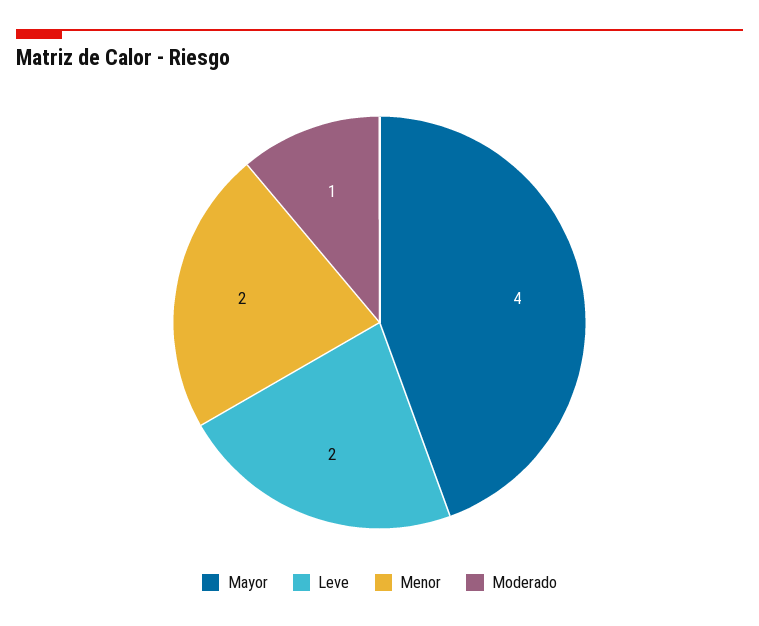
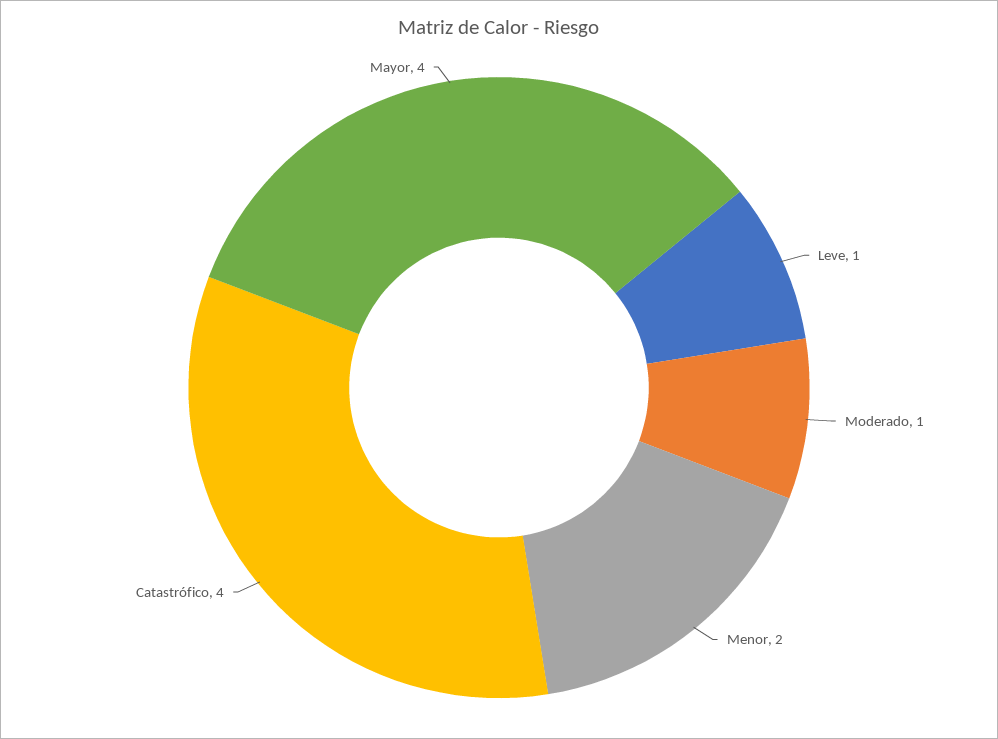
Leve: 2 -> 1
Catastrófico: none -> 4

